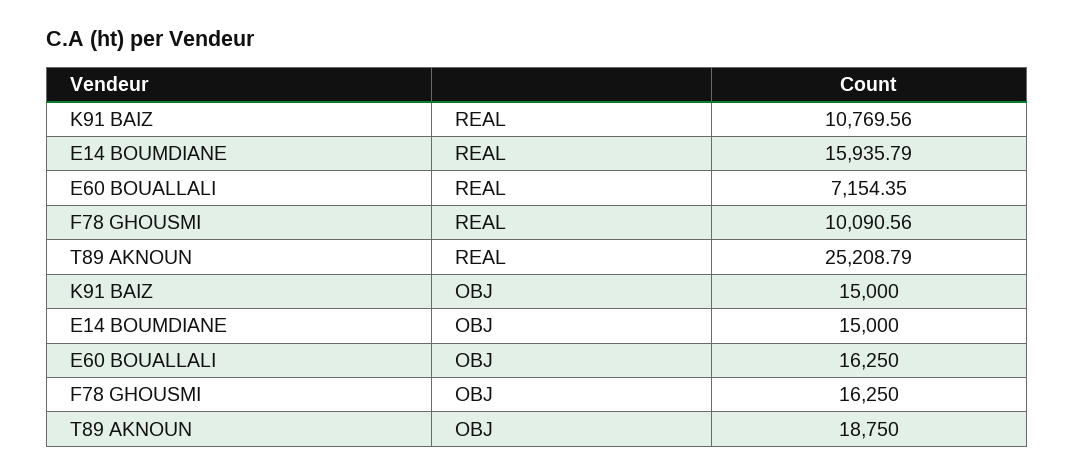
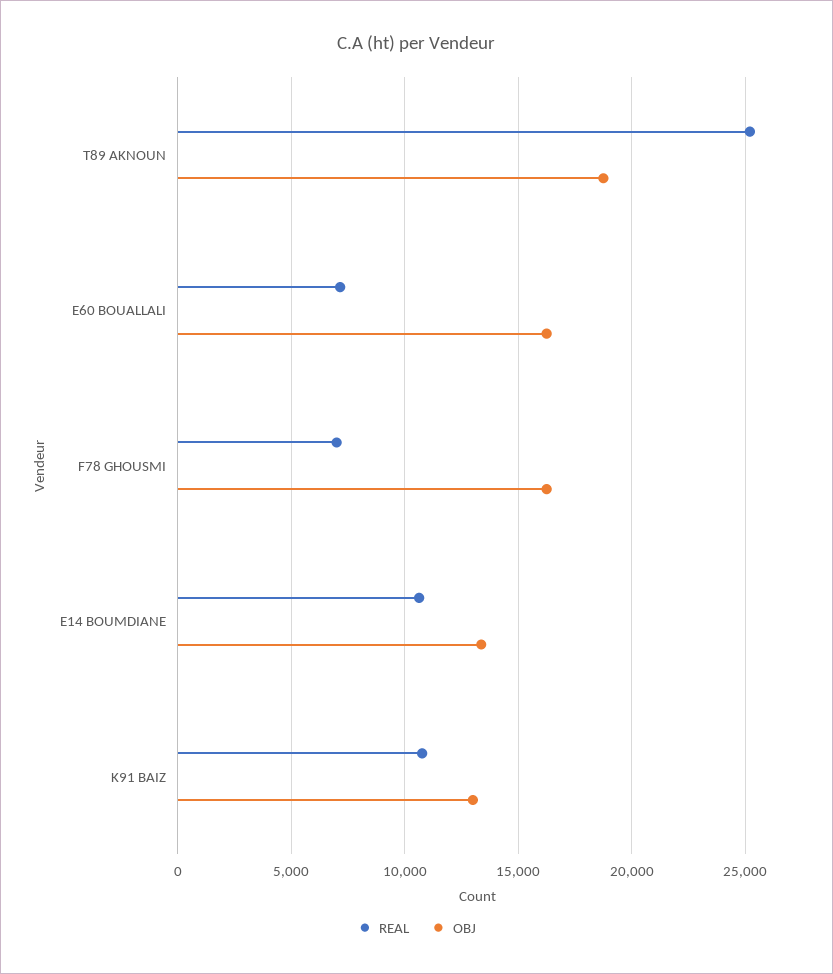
REAL, E14 BOUMDIANE: 15935.79 -> 10500
REAL, F78 GHOUSMI: 10090.56 -> 7000
OBJ, K91 BAIZ: 15000 -> 13000
OBJ, E14 BOUMDIANE: 15000 -> 13500

